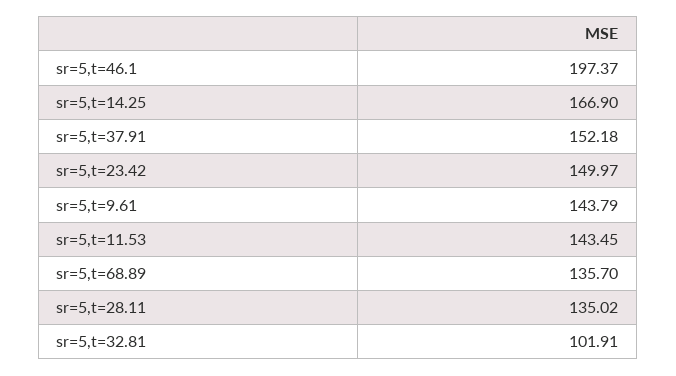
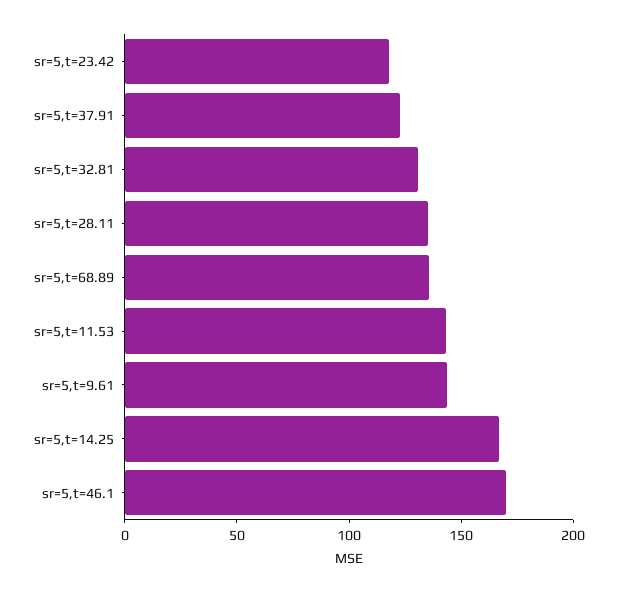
sr=5,t=46.1: 197.37 -> 170
sr=5,t=37.91: 152.18 -> 120
sr=5,t=23.42: 149.97 -> 120
sr=5,t=32.81: 101.91 -> 130

